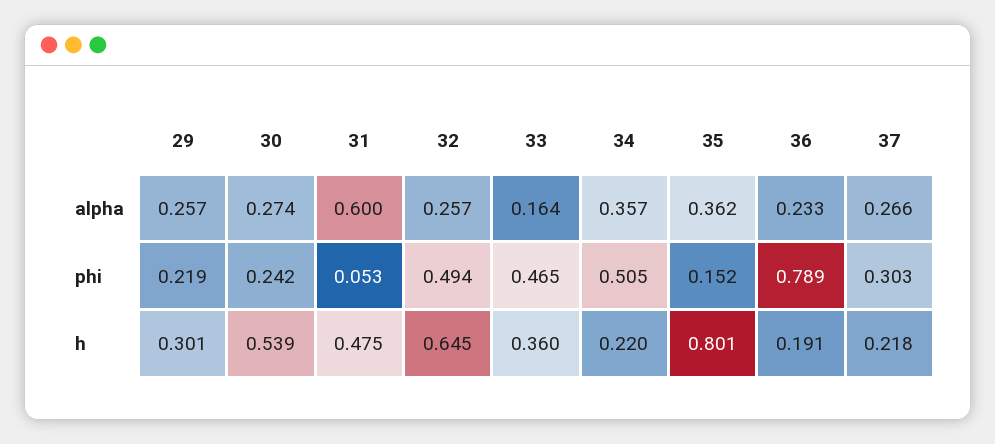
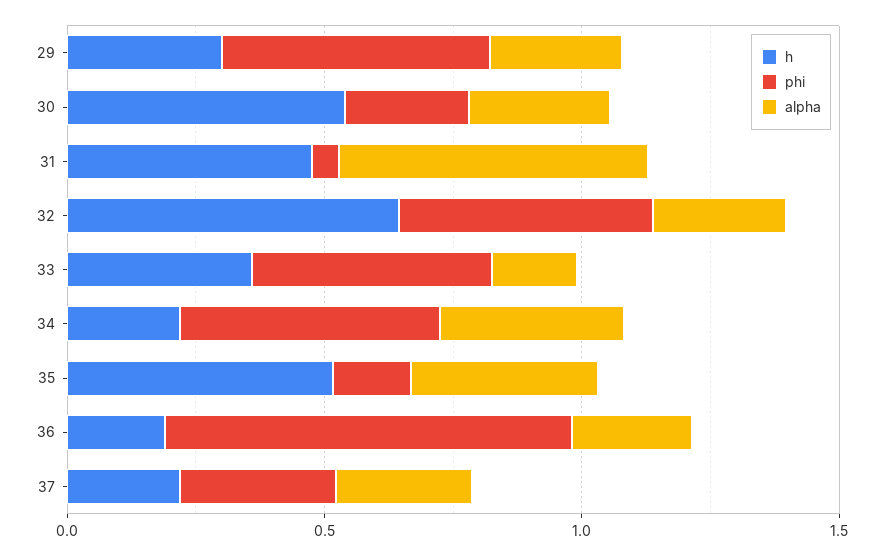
phi, 29: 0.219 -> 0.5
h, 35: 0.801 -> 0.5

